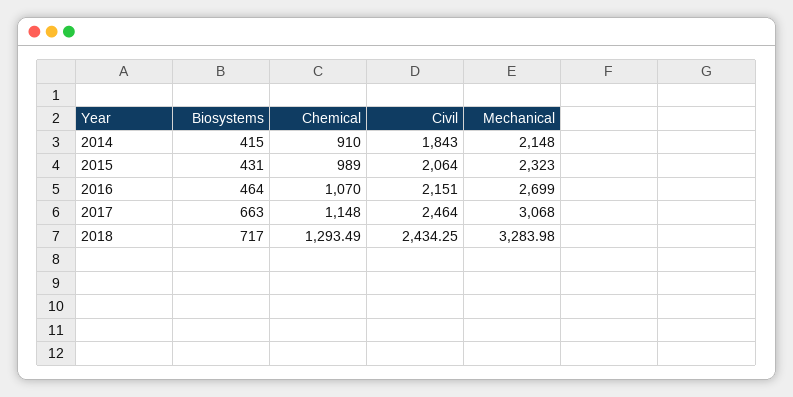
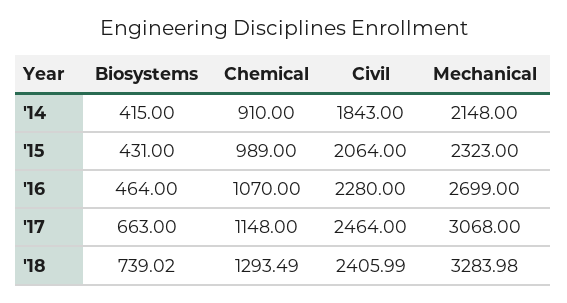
Civil, 2016: 2151 -> 2280
Biosystems, 2018: 717 -> 739.02
Civil, 2018: 2434.25 -> 2405.99

